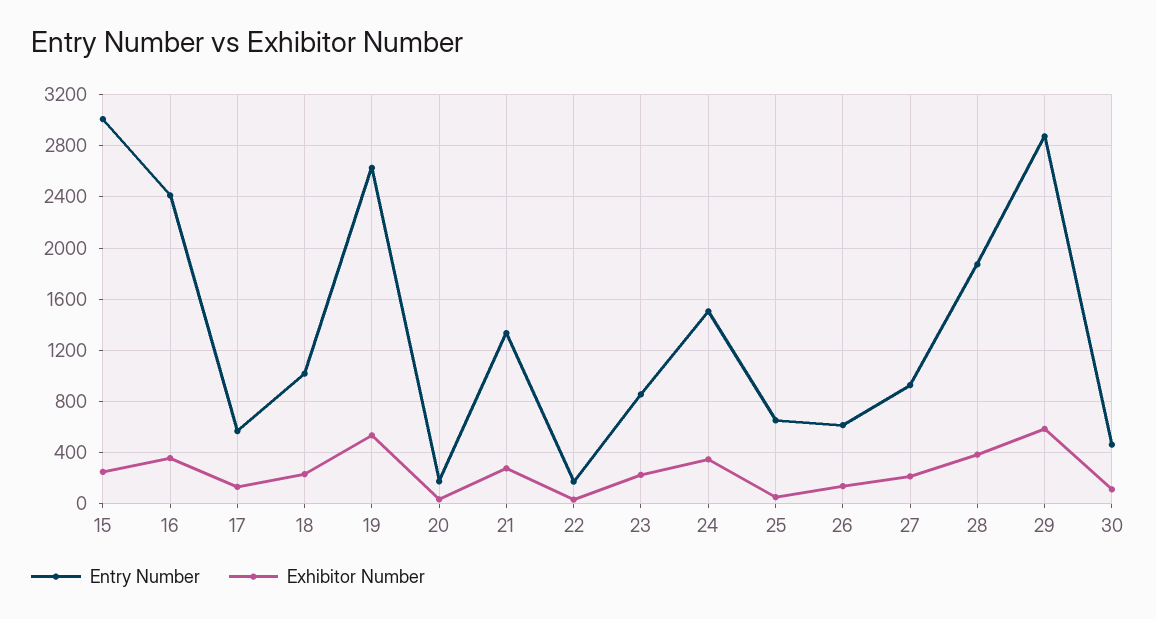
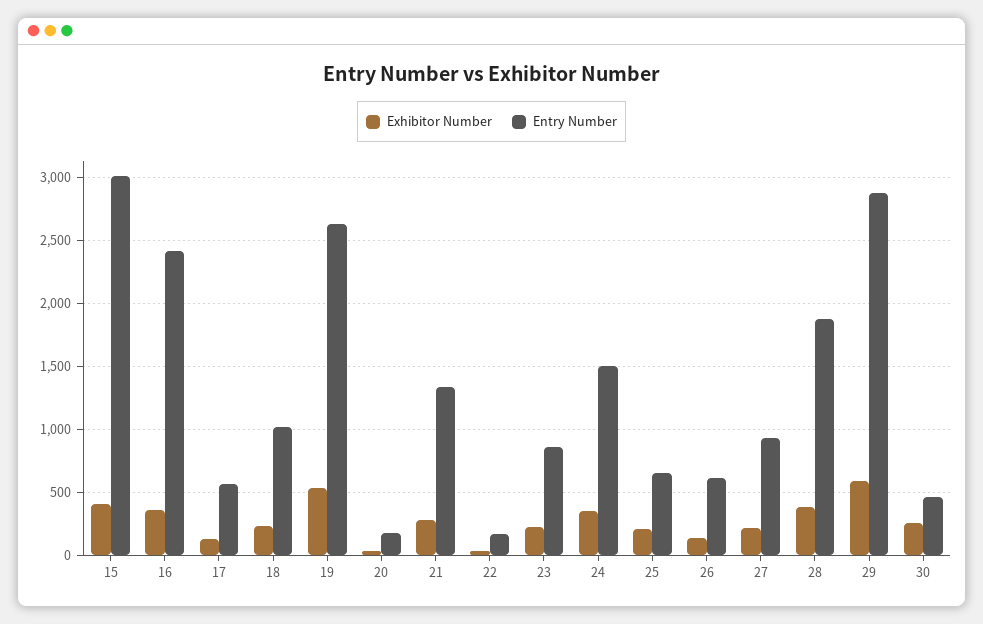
Exhibitor Number, 15: 250 -> 400
Exhibitor Number, 25: 50 -> 200
Exhibitor Number, 30: 100 -> 250

